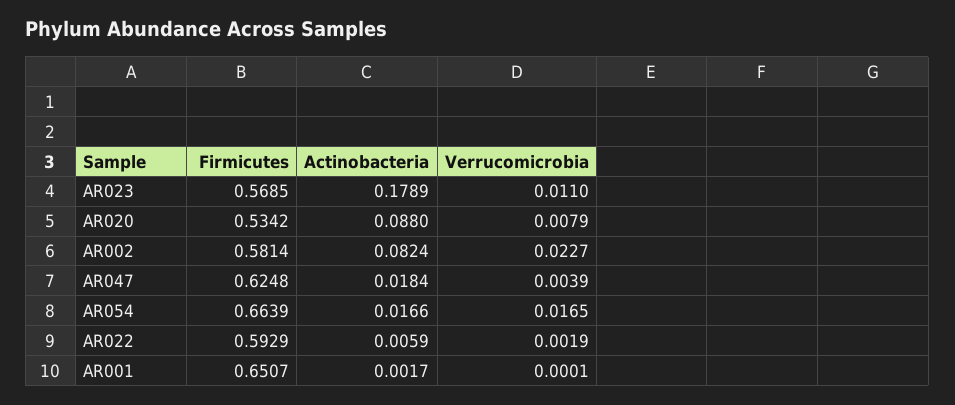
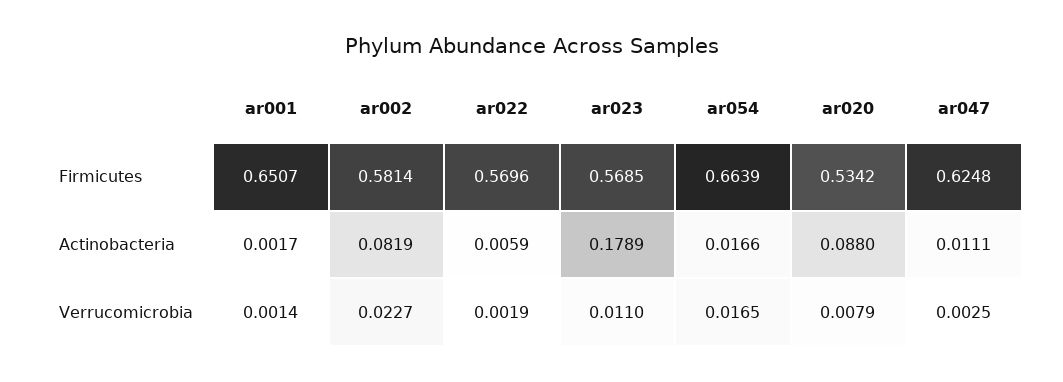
Actinobacteria, AR002: 0.0824 -> 0.0819
Actinobacteria, AR047: 0.0184 -> 0.0111
Verrucomicrobia, AR047: 0.0039 -> 0.0025
Firmicutes, AR022: 0.5929 -> 0.5696
Verrucomicrobia, AR001: 0.0001 -> 0.0014

